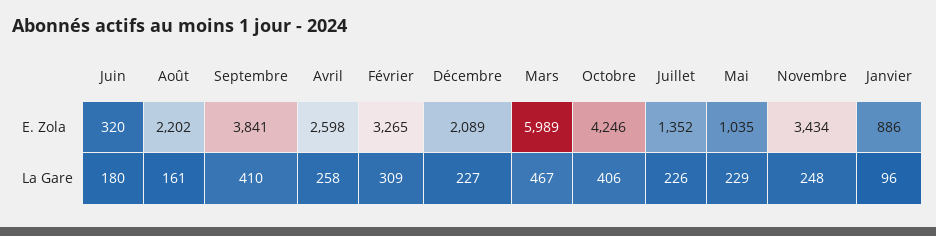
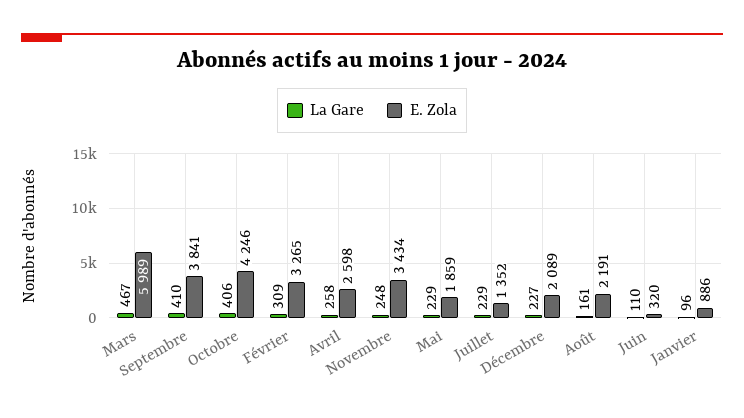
E. Zola, Août: 2202 -> 2191
E. Zola, Mai: 1035 -> 1859
La Gare, Juin: 180 -> 110
La Gare, Juillet: 226 -> 229

